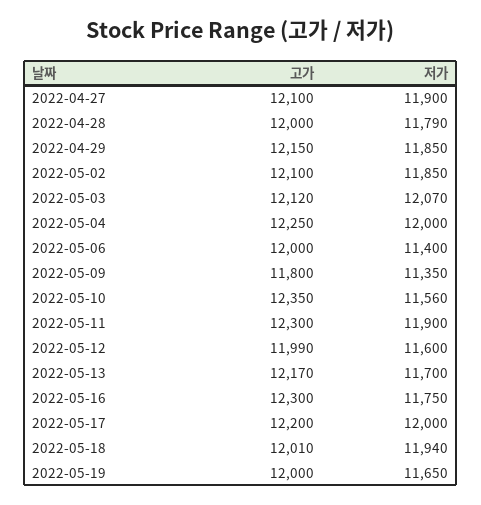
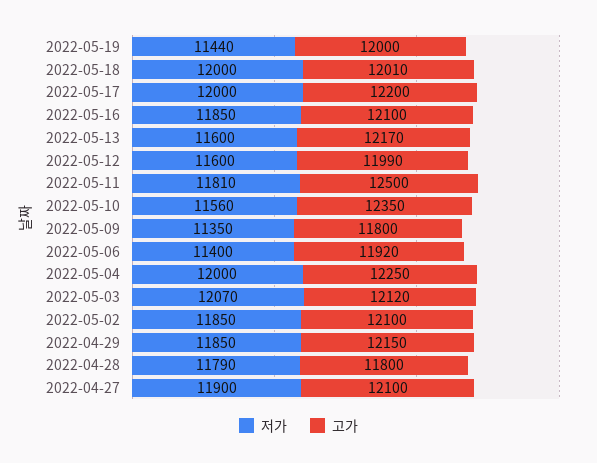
고가, 2022-04-28: 12000 -> 11800
고가, 2022-05-06: 12000 -> 11920
고가, 2022-05-11: 12300 -> 12500
저가, 2022-05-11: 11900 -> 11810
저가, 2022-05-13: 11700 -> 11600
고가, 2022-05-16: 12300 -> 12100
저가, 2022-05-16: 11750 -> 11850
저가, 2022-05-18: 11940 -> 12000
저가, 2022-05-19: 11650 -> 11440

